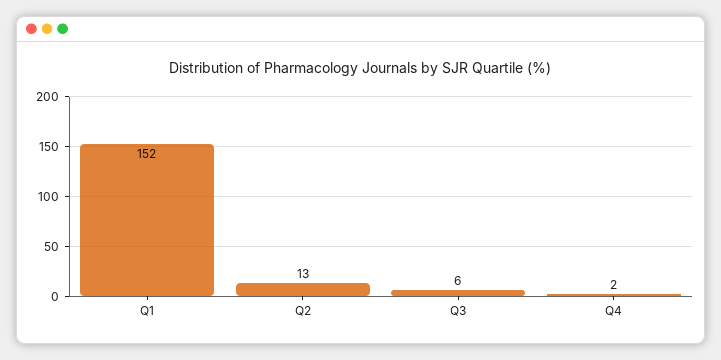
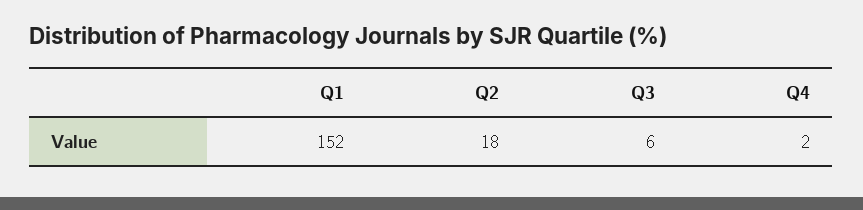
Q2: 13 -> 18

